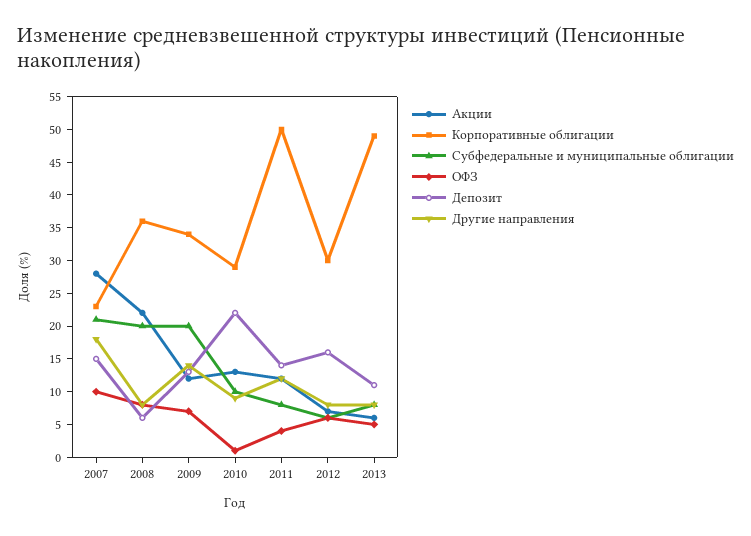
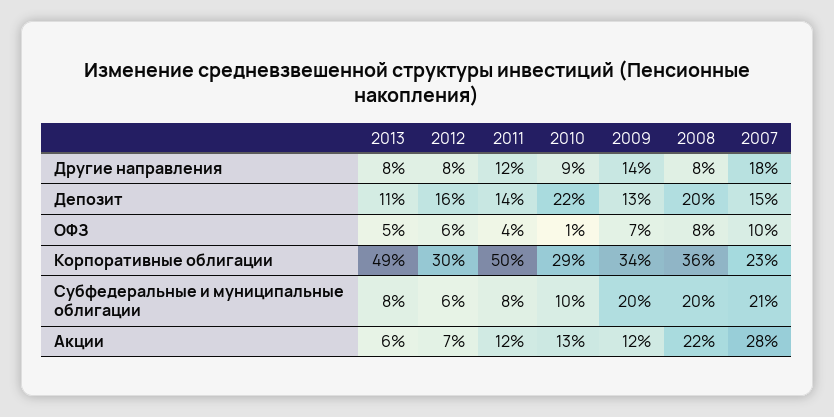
Депозит, 2008: 5 -> 20

